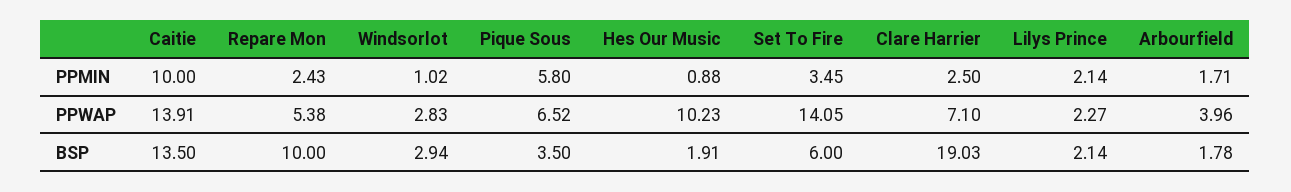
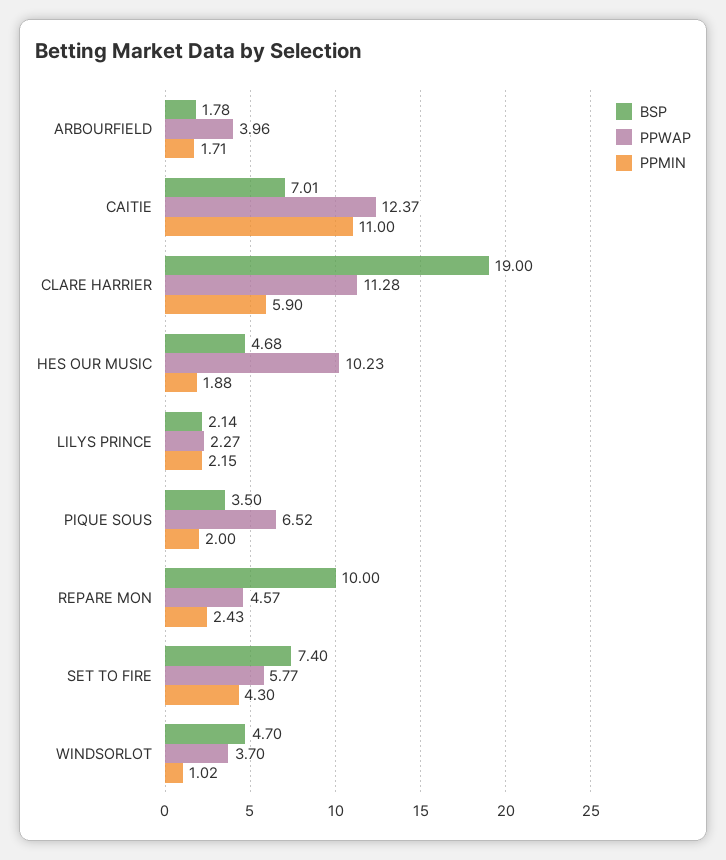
PPMIN, Caitie: 10 -> 11
PPMIN, Pique Sous: 5.8 -> 2
PPMIN, Hes Our Music: 0.88 -> 1.88
PPMIN, Set To Fire: 3.45 -> 4.3
PPMIN, Clare Harrier: 2.5 -> 5.9
PPMIN, Lilys Prince: 2.14 -> 2.15
PPWAP, Caitie: 13.91 -> 12.37
PPWAP, Repare Mon: 5.38 -> 4.57
PPWAP, Windsorlot: 2.83 -> 3.7
PPWAP, Set To Fire: 14.05 -> 5.77
PPWAP, Clare Harrier: 7.1 -> 11.28
BSP, Caitie: 13.5 -> 7.01
BSP, Windsorlot: 2.94 -> 4.7
BSP, Hes Our Music: 1.91 -> 4.68
BSP, Set To Fire: 6 -> 7.4
BSP, Clare Harrier: 19.03 -> 19

